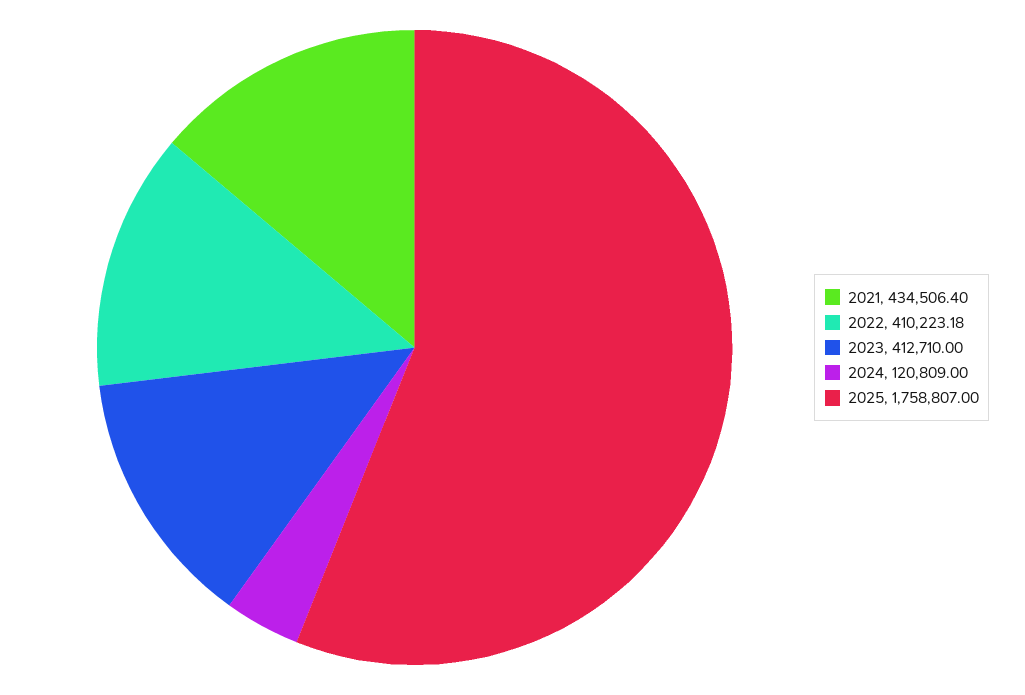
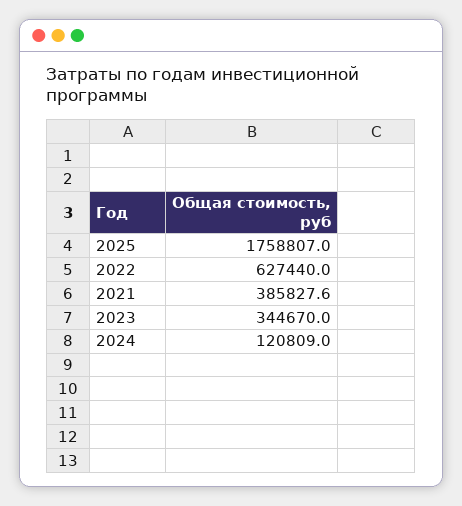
2021: 434506.4 -> 385827.6
2022: 410223.18 -> 627440
2023: 412710 -> 344670

